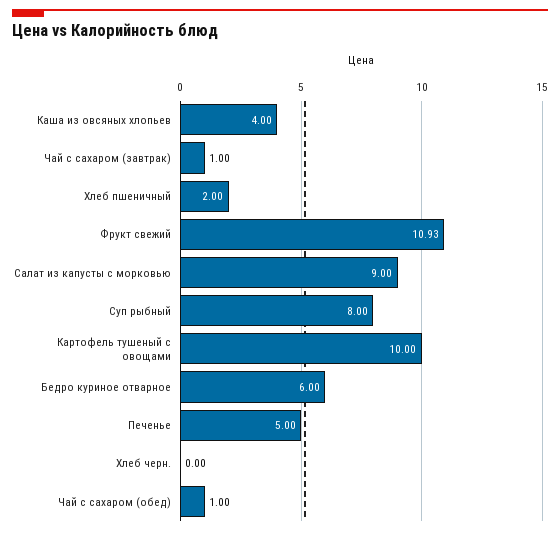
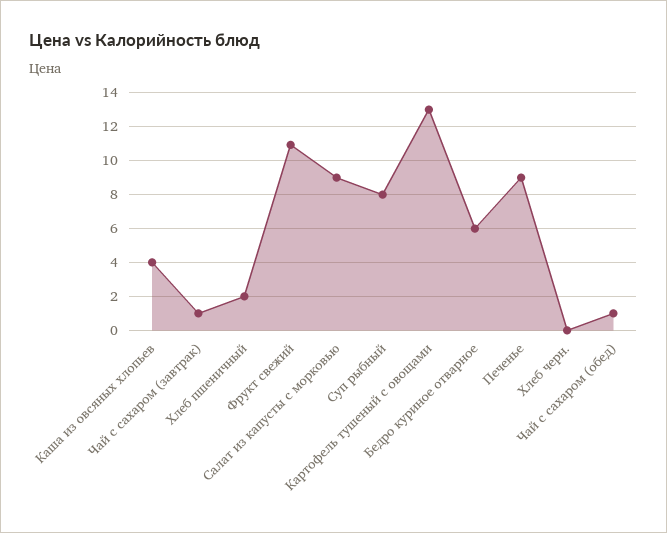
Картофель тушеный с овощами: 10 -> 13
Печенье: 5 -> 9

